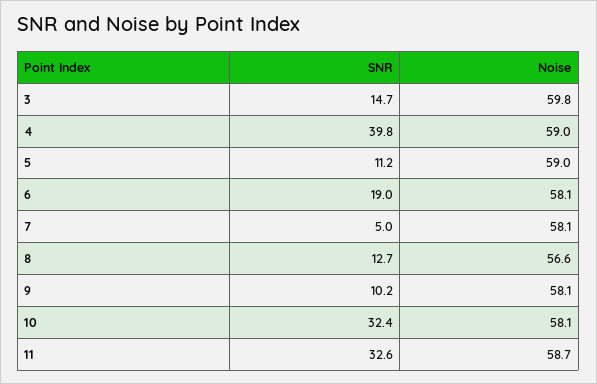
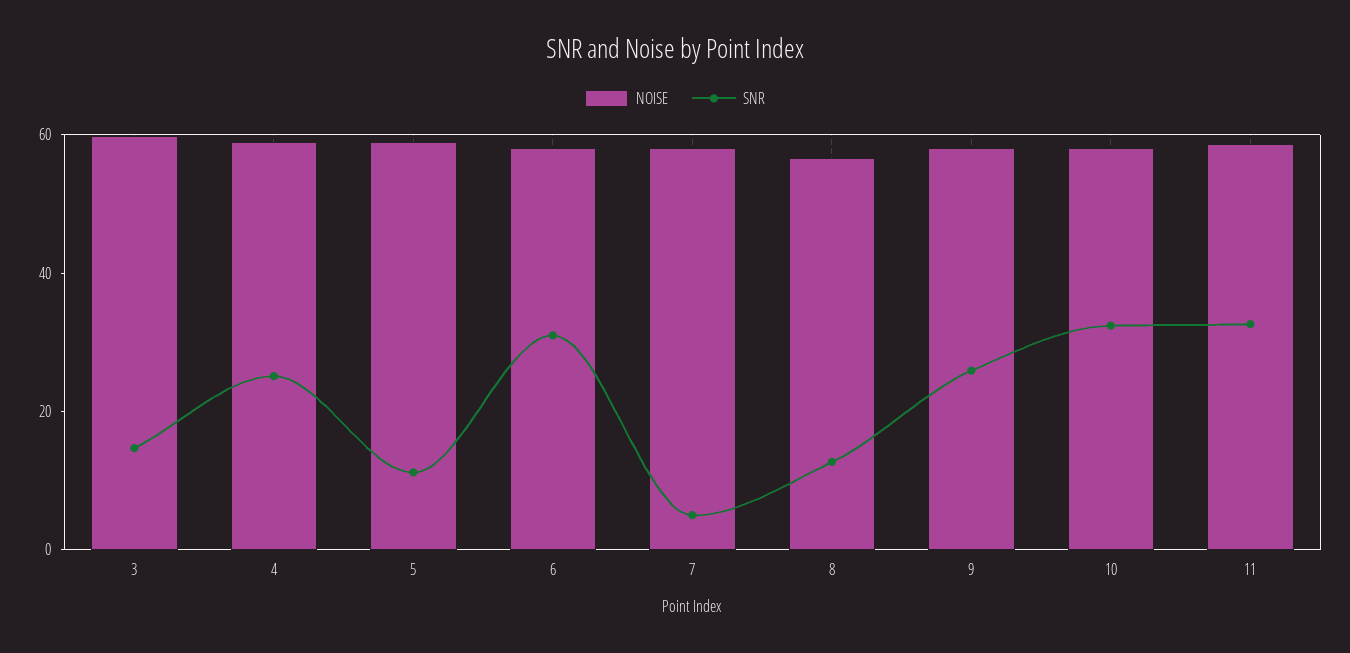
SNR, 4: 39.8 -> 25
SNR, 6: 19 -> 30
SNR, 9: 10.2 -> 25

